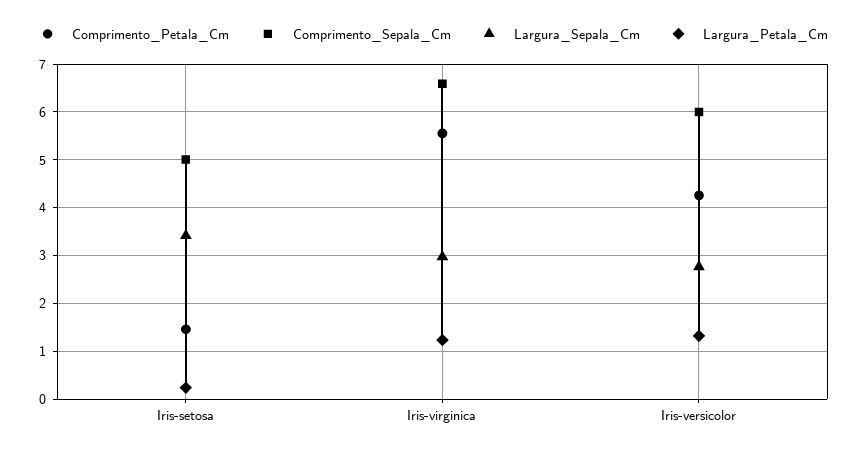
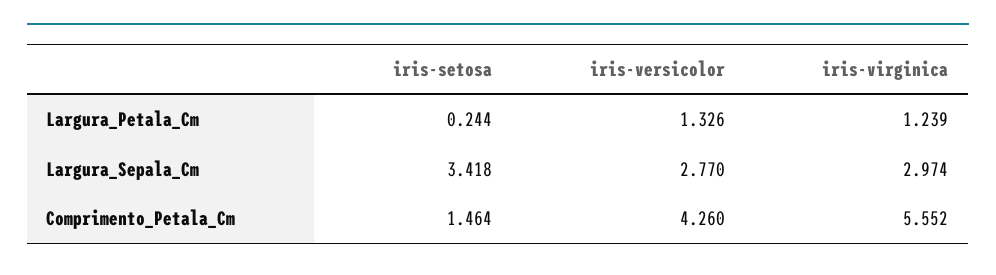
Comprimento_Sepala_Cm, Iris-setosa: 5 -> none
Comprimento_Sepala_Cm, Iris-virginica: 6.6 -> none
Comprimento_Sepala_Cm, Iris-versicolor: 6 -> none

